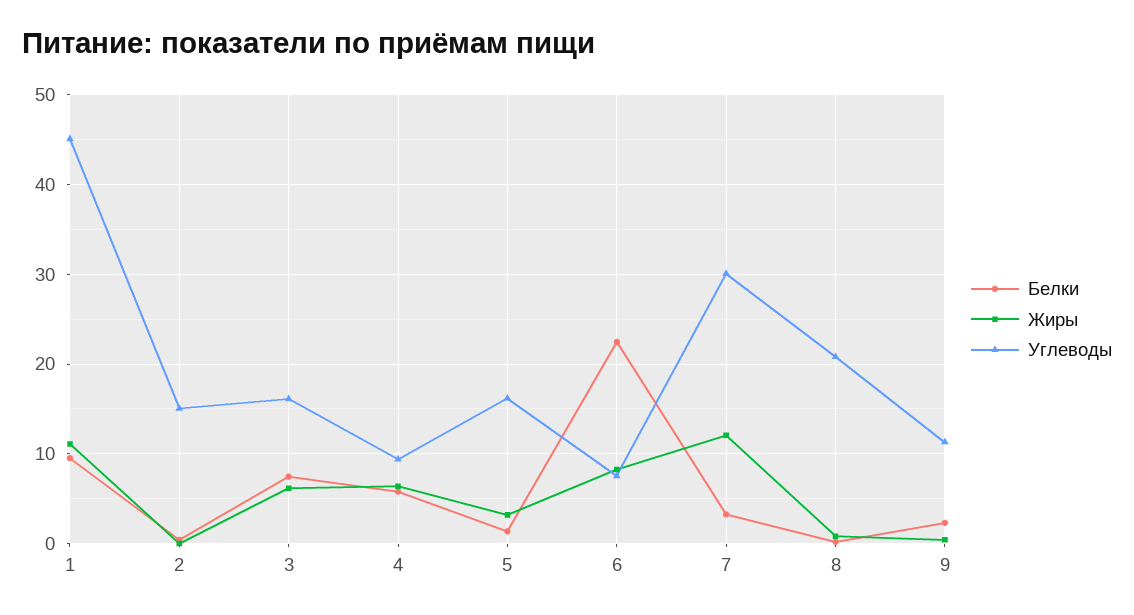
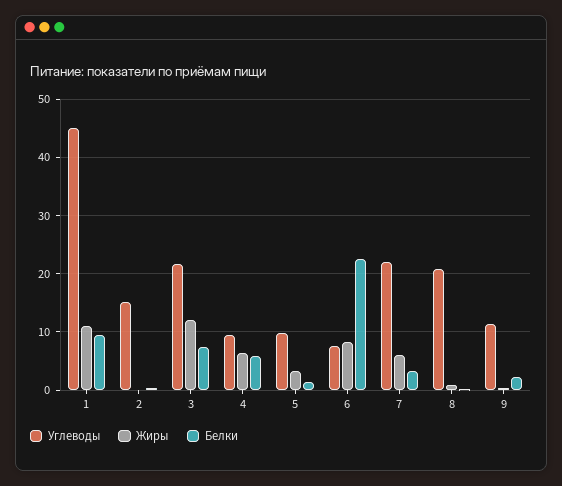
Жиры, 3: 6 -> 12
Углеводы, 3: 16 -> 22
Углеводы, 5: 16 -> 10
Жиры, 7: 12 -> 6
Углеводы, 7: 30 -> 22

